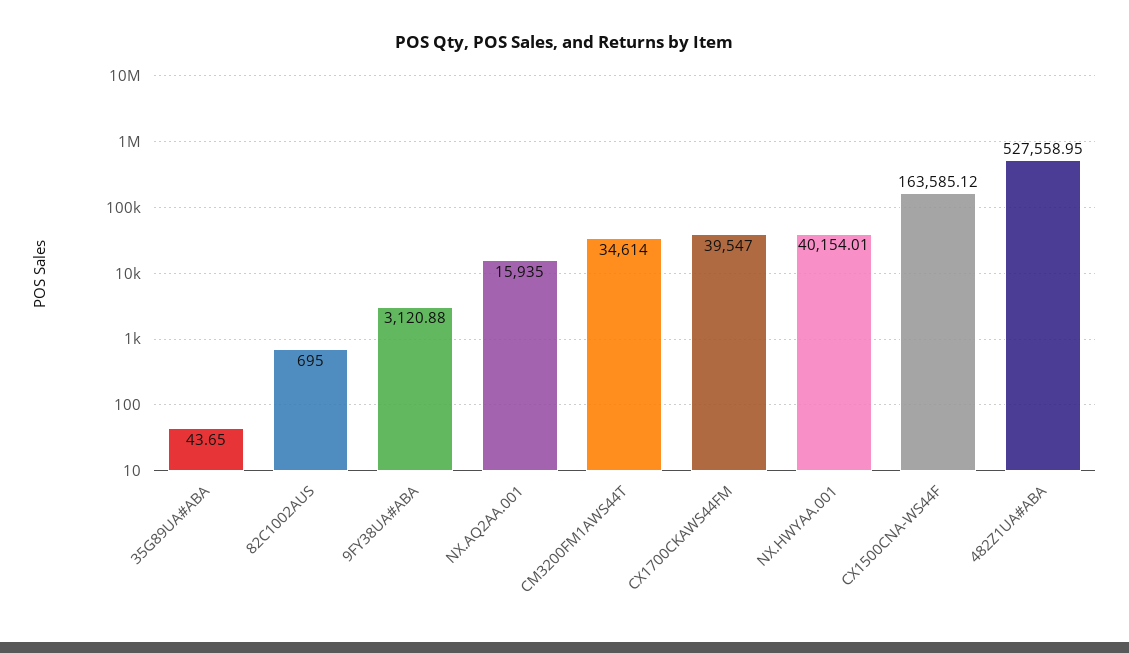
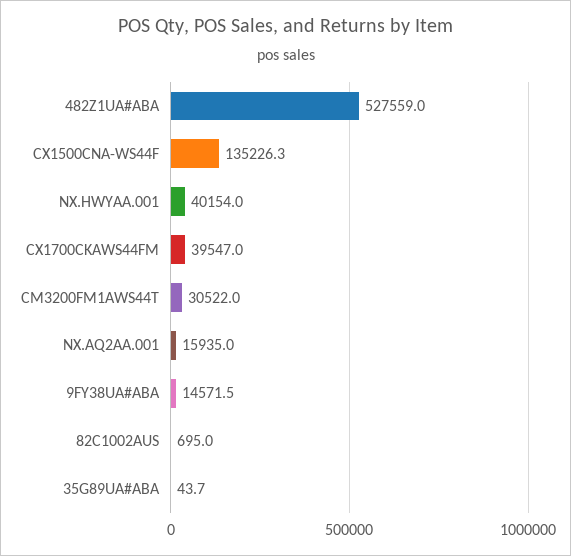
9FY38UA#ABA: 3120.88 -> 14571.5
CM3200FM1AWS44T: 34614 -> 30522
CX1500CNA-WS44F: 163585.12 -> 135226.3

